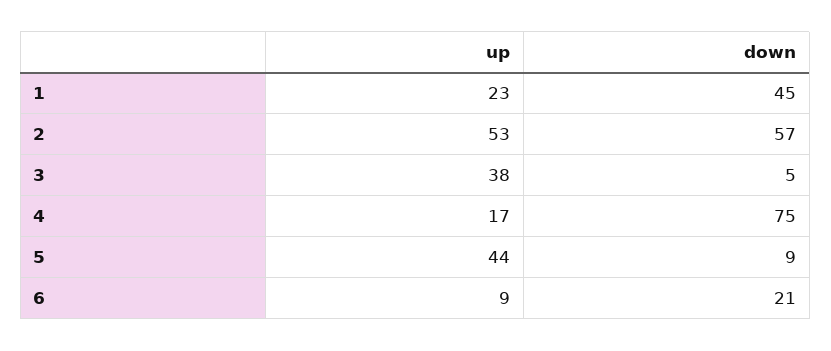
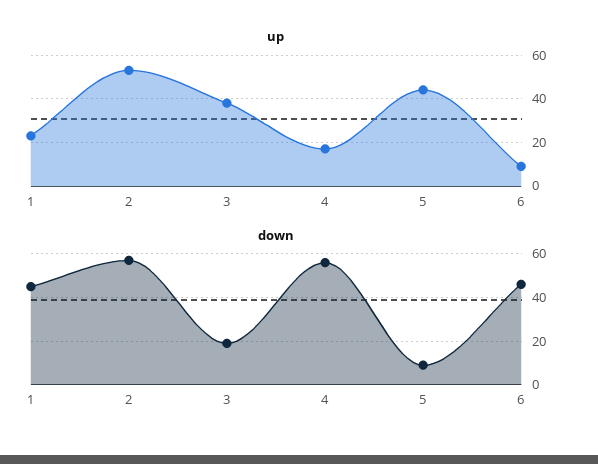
down, 3: 5 -> 20
down, 4: 75 -> 55
down, 6: 21 -> 45

